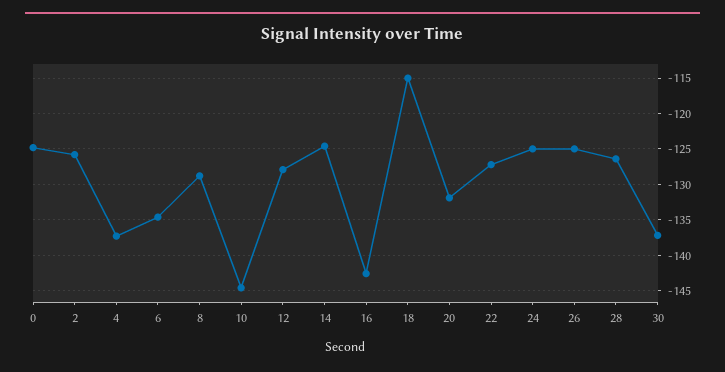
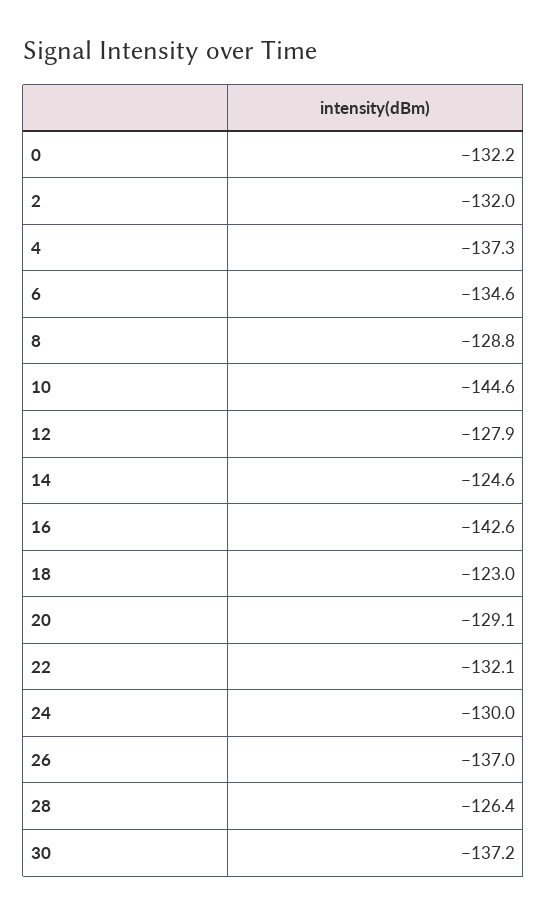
0: -125 -> -132.2
2: -126 -> -132
18: -115 -> -123
20: -132 -> -129.1
22: -127 -> -132.1
24: -125 -> -130
26: -125 -> -137

